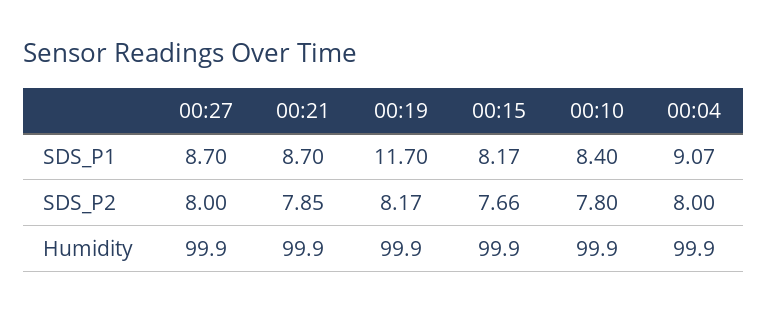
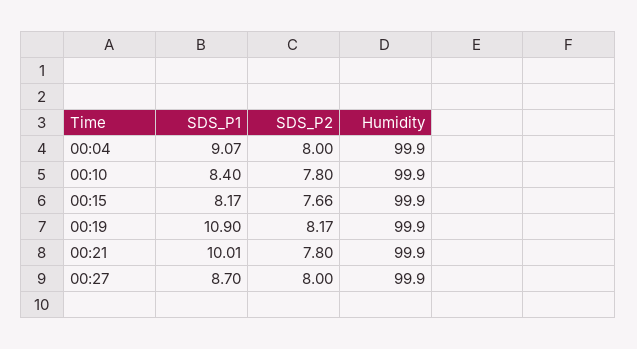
00:21, SDS_P1: 8.7 -> 10.01
00:19, SDS_P1: 11.7 -> 10.9
00:21, SDS_P2: 7.85 -> 7.8

